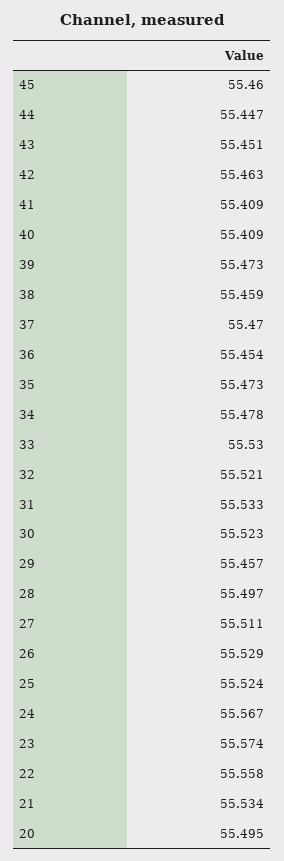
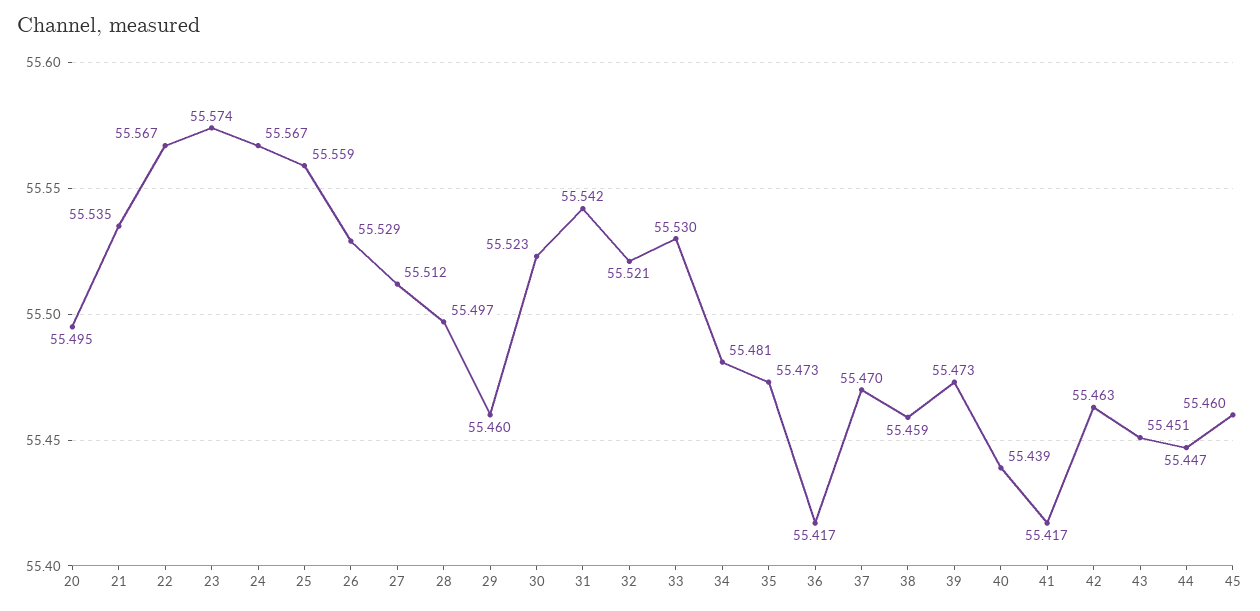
41: 55.409 -> 55.417
40: 55.409 -> 55.439
36: 55.454 -> 55.417
34: 55.478 -> 55.481
31: 55.533 -> 55.542
29: 55.457 -> 55.46
27: 55.511 -> 55.512
25: 55.524 -> 55.559
22: 55.558 -> 55.567
21: 55.534 -> 55.535

